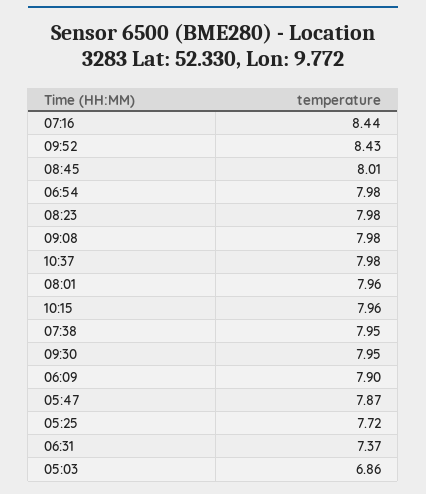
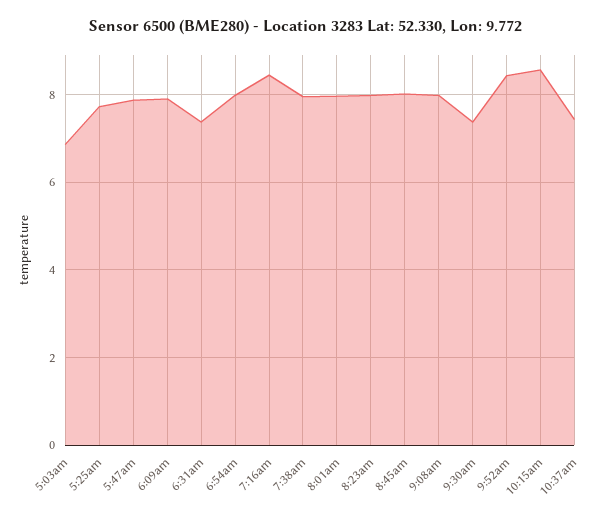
10:37: 7.98 -> 7.4
10:15: 7.96 -> 8.6
09:30: 7.95 -> 7.4

